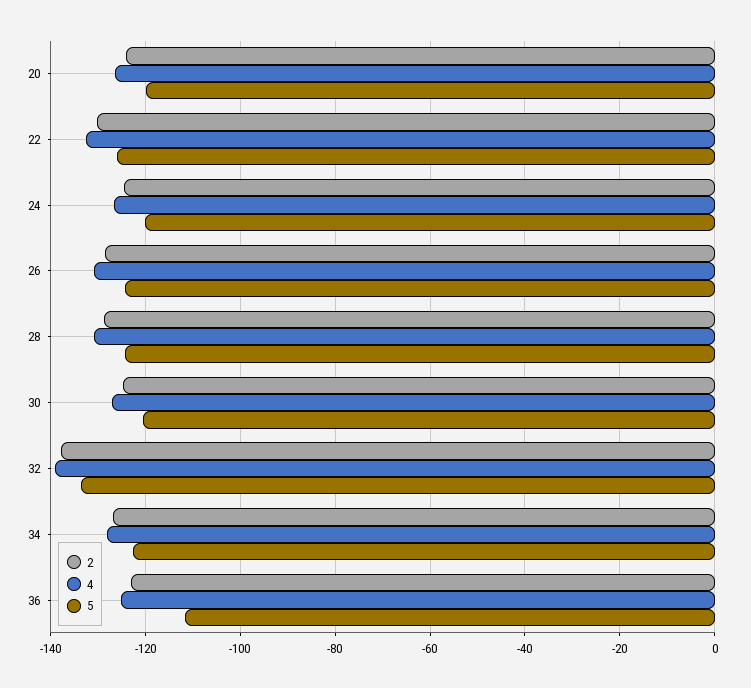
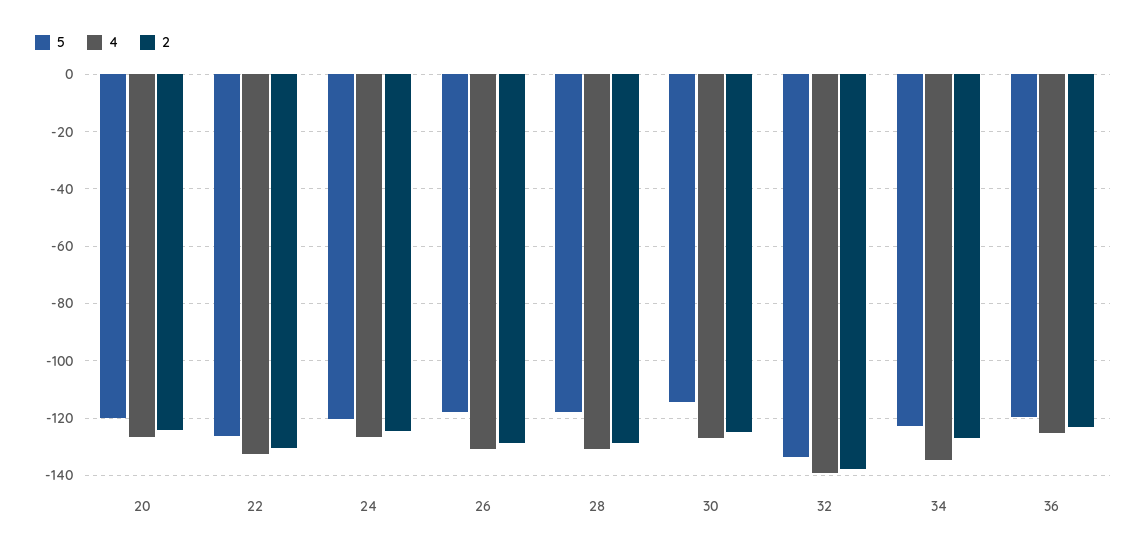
5, 26: -124 -> -117.5
5, 28: -124 -> -117.5
5, 30: -120 -> -115
4, 34: -128 -> -135
5, 36: -112 -> -120

